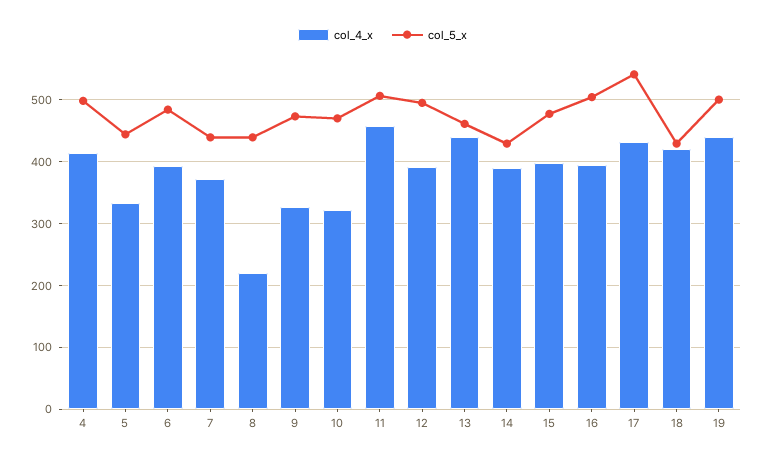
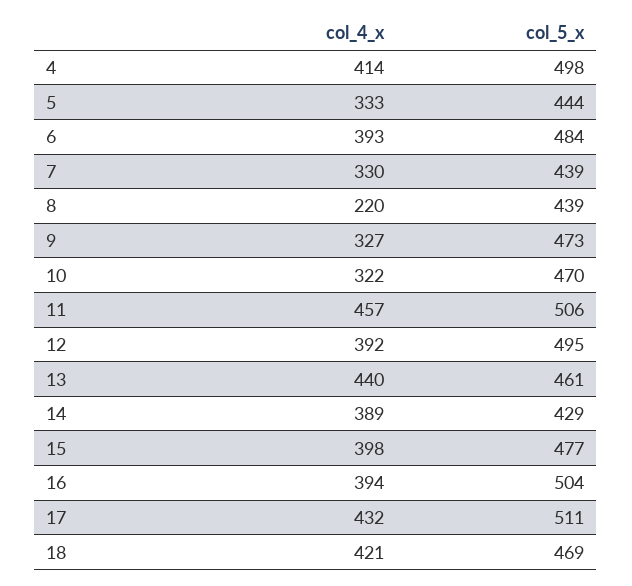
col_4_x, 7: 370 -> 330
col_5_x, 17: 540 -> 511
col_5_x, 18: 430 -> 469
col_4_x, 19: 440 -> none
col_5_x, 19: 500 -> none

